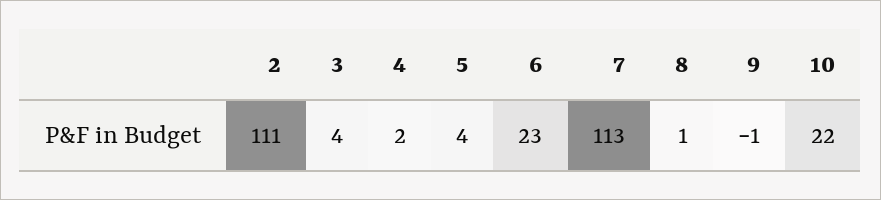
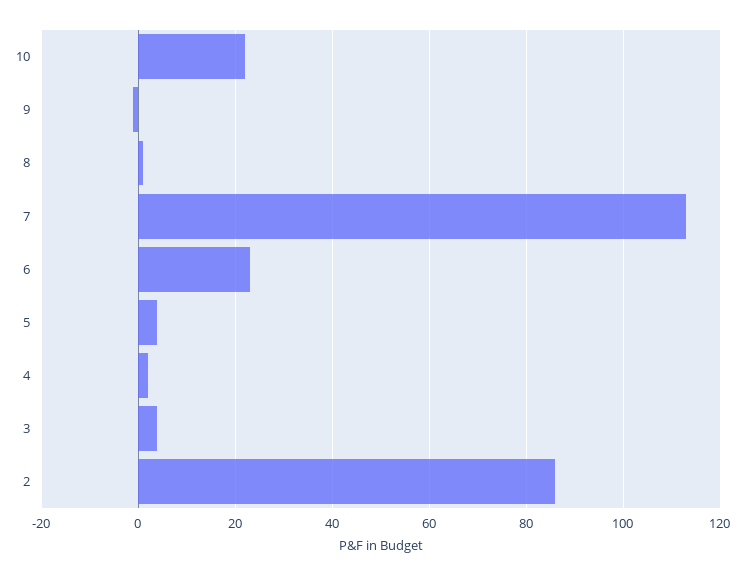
2: 111 -> 85

